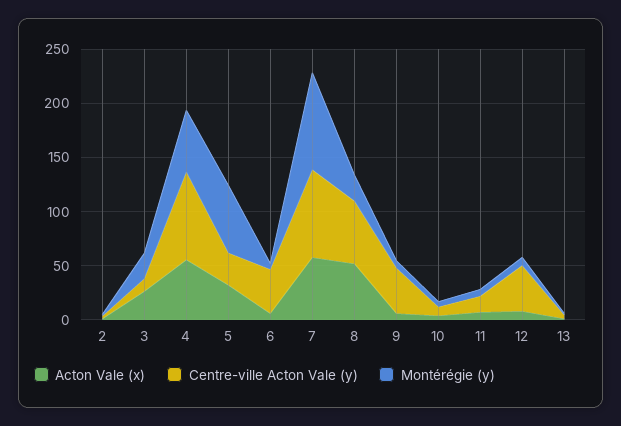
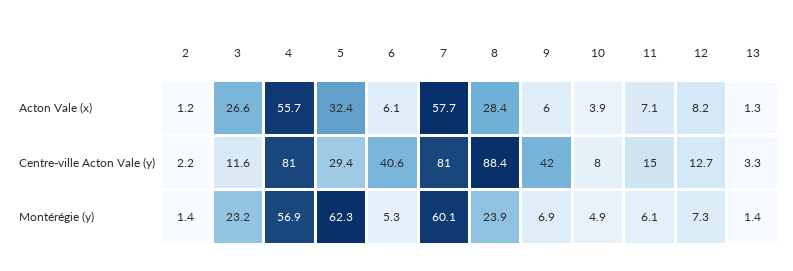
Montérégie (y), 7: 90 -> 60.1
Acton Vale (x), 8: 50 -> 28.4
Centre-ville Acton Vale (y), 8: 60 -> 88.4
Centre-ville Acton Vale (y), 12: 40 -> 12.7

